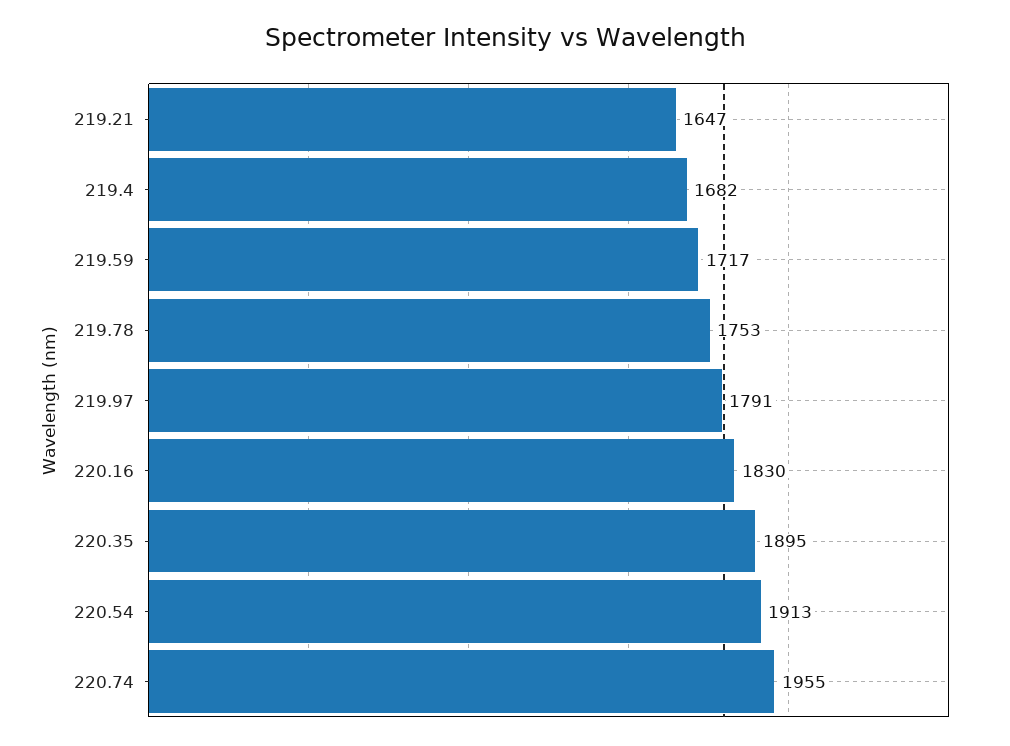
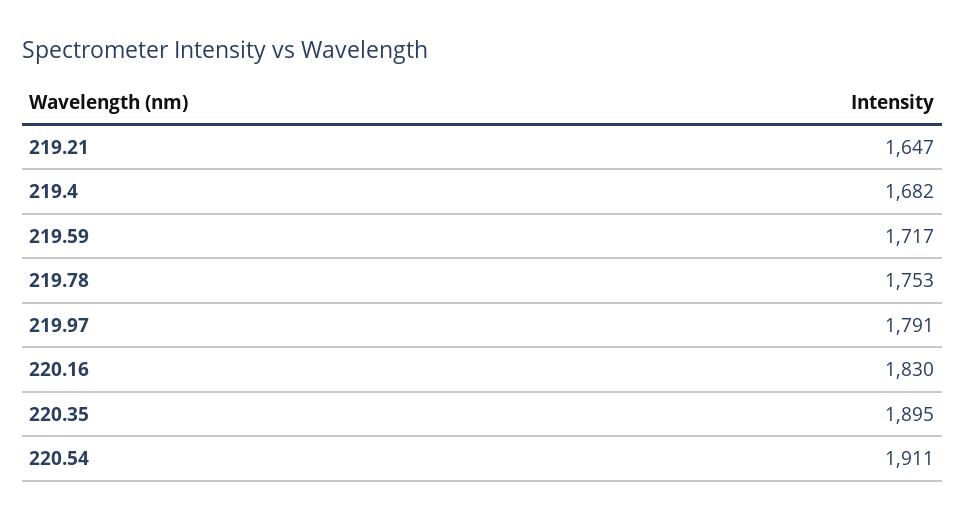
220.54: 1913 -> 1911
220.74: 1955 -> none

